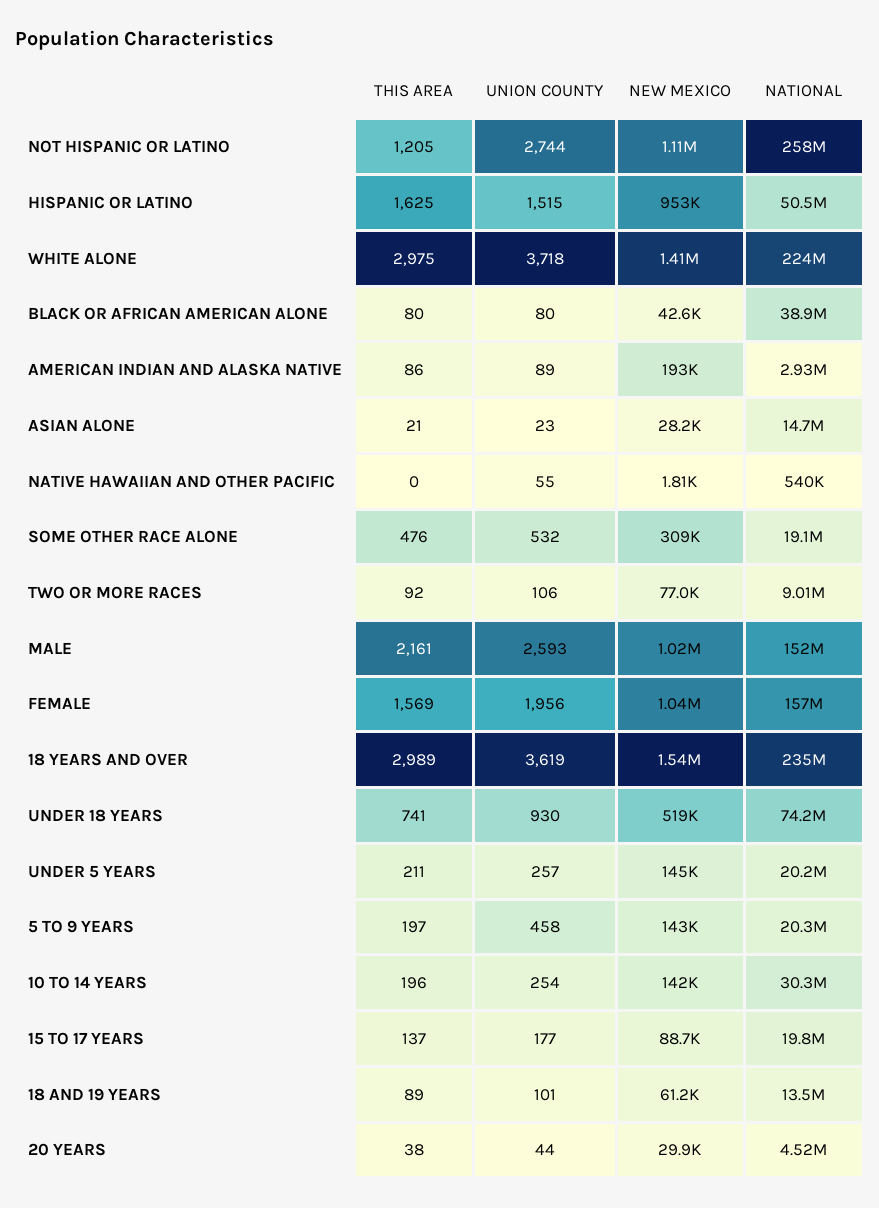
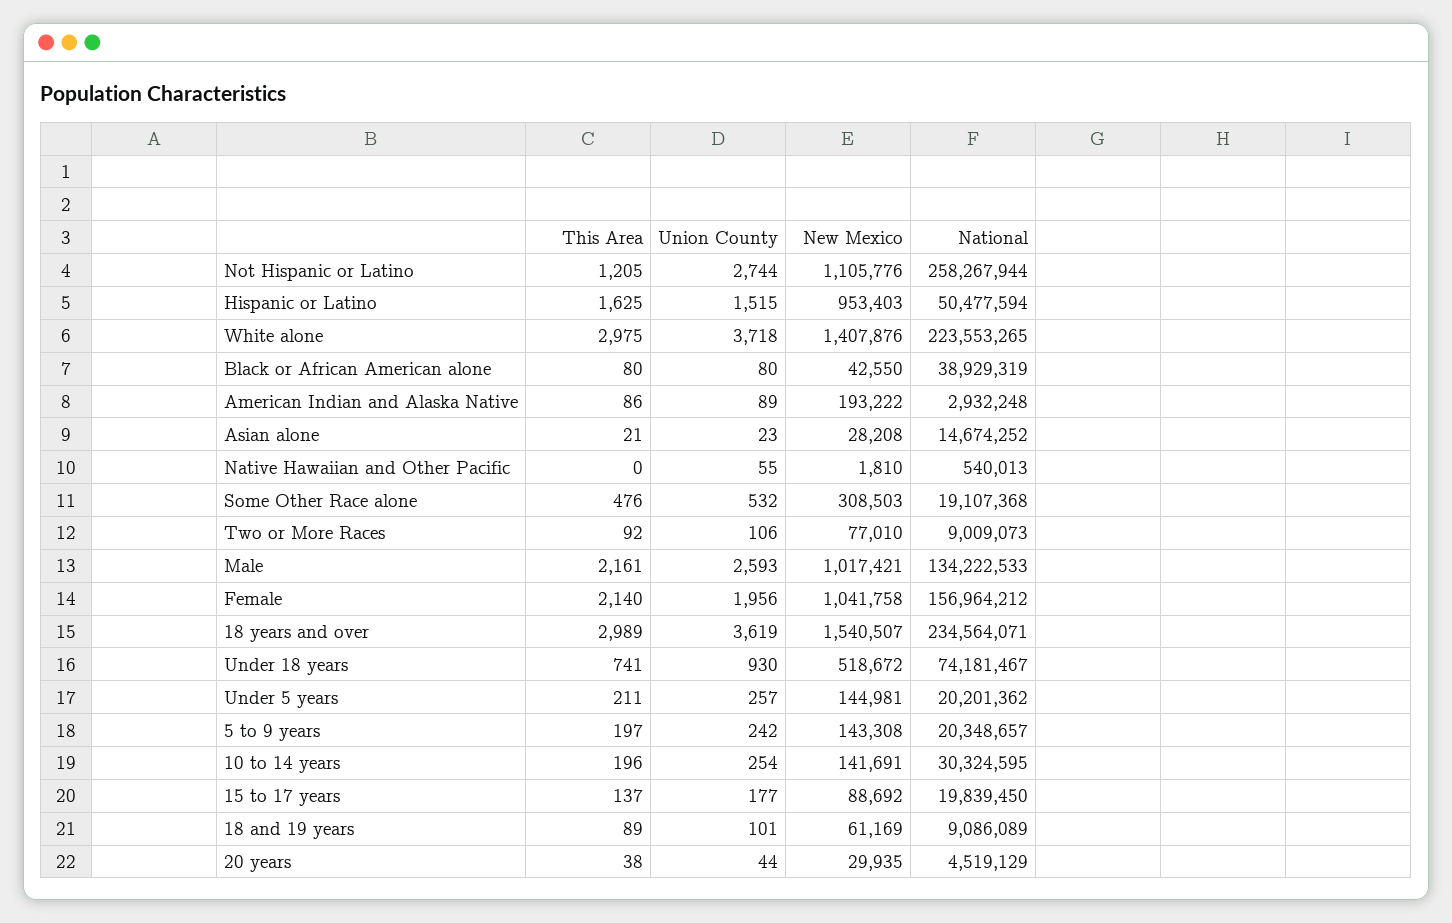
NATIONAL, MALE: 152000000 -> 134222533
THIS AREA, FEMALE: 1569 -> 2140
UNION COUNTY, 5 TO 9 YEARS: 458 -> 242
NATIONAL, 18 AND 19 YEARS: 13500000 -> 9086089

